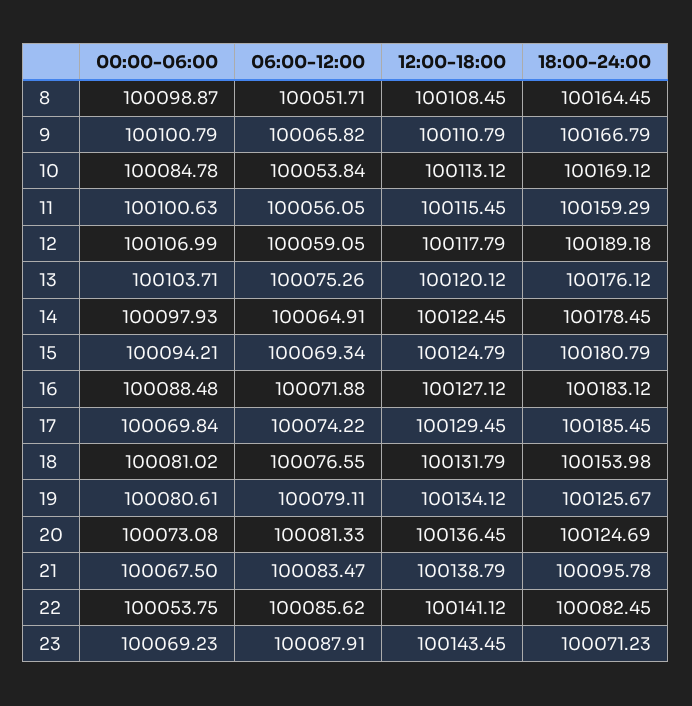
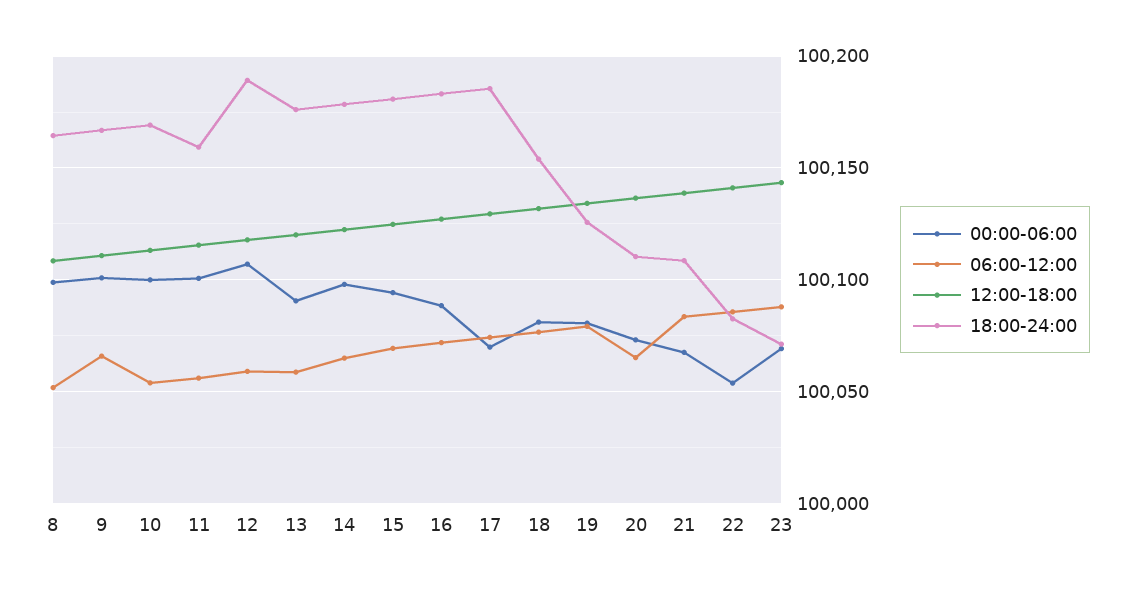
00:00-06:00, 10: 100084.78 -> 100100
00:00-06:00, 13: 100103.71 -> 100090
06:00-12:00, 13: 100075.26 -> 100060
06:00-12:00, 20: 100081.33 -> 100065
18:00-24:00, 20: 100124.69 -> 100110
18:00-24:00, 21: 100095.78 -> 100110

